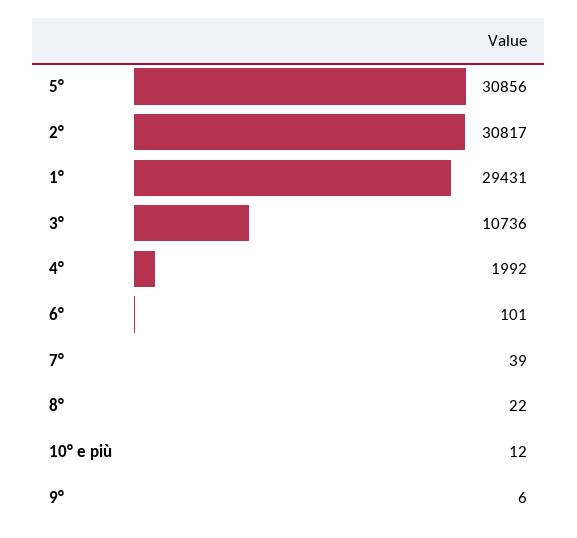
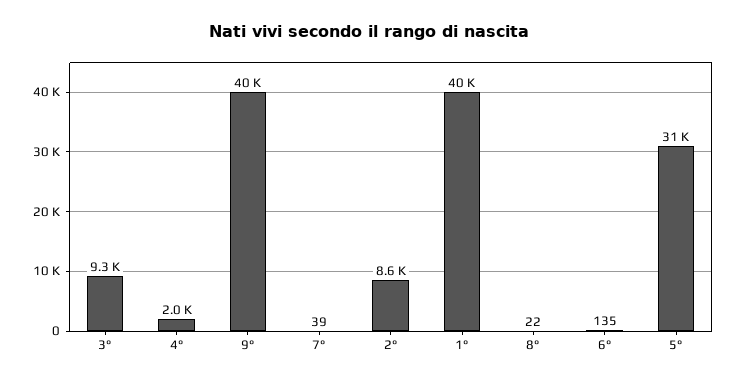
2°: 30817 -> 8600
1°: 29431 -> 40000
3°: 10736 -> 9300
6°: 101 -> 135
10° e più: 12 -> none
9°: 6 -> 40000

